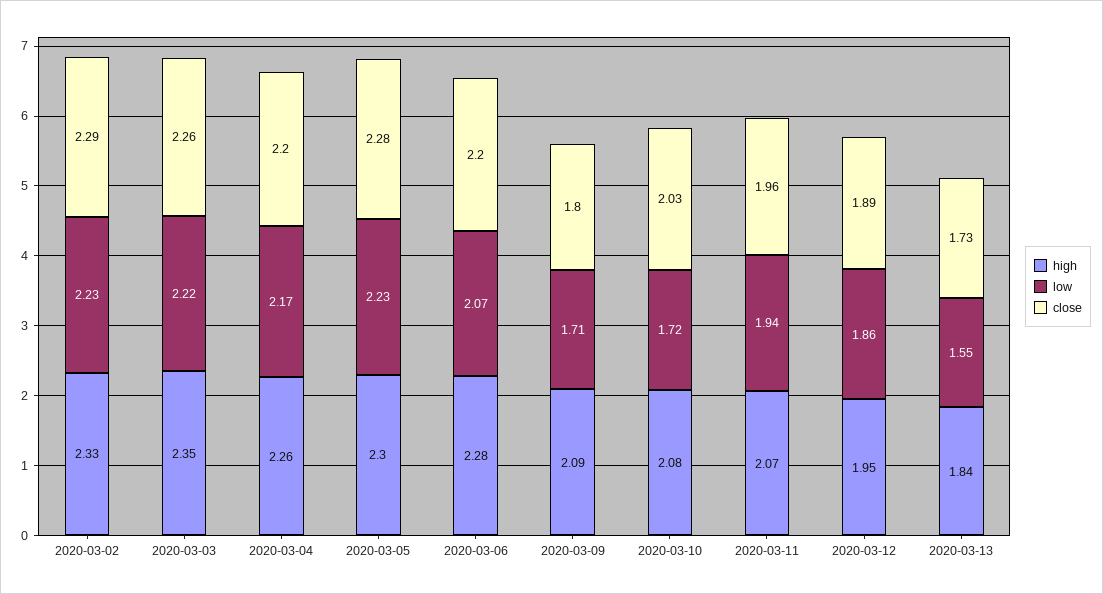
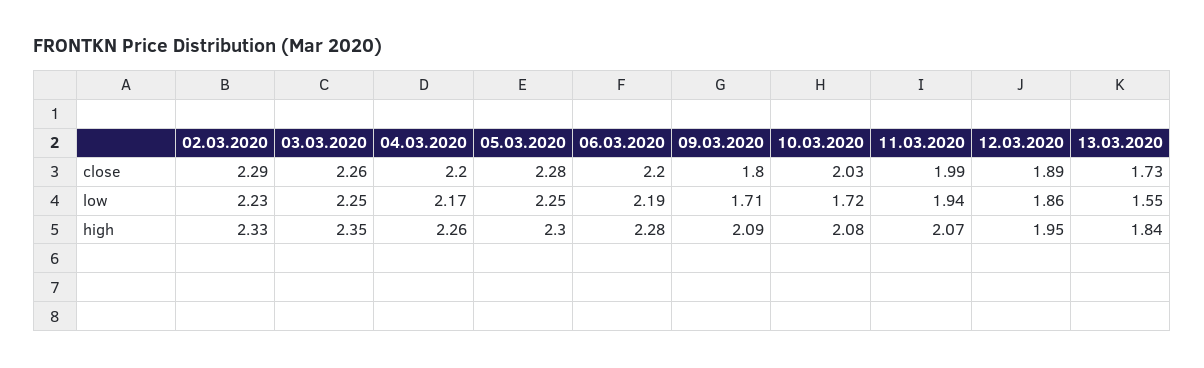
low, 2020-03-03: 2.22 -> 2.25
low, 2020-03-05: 2.23 -> 2.25
low, 2020-03-06: 2.07 -> 2.19
close, 2020-03-11: 1.96 -> 1.99

